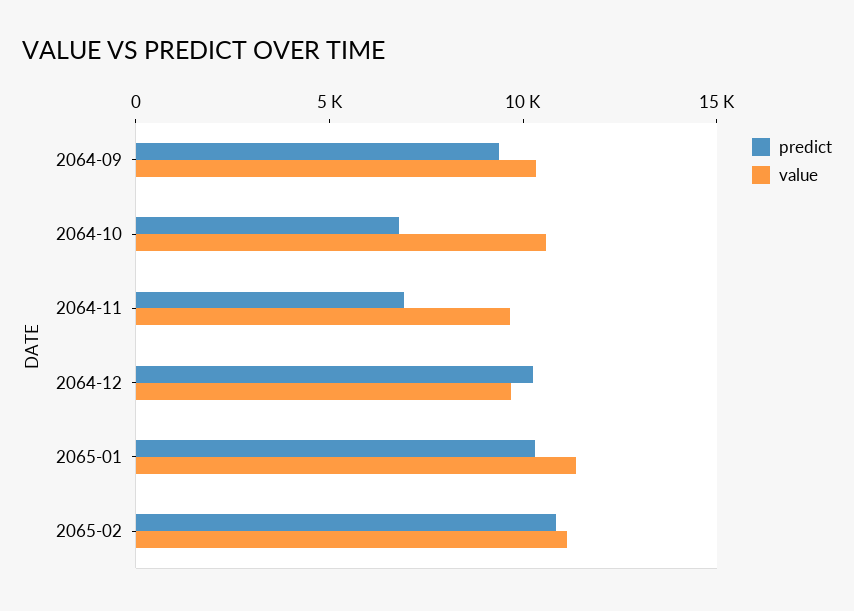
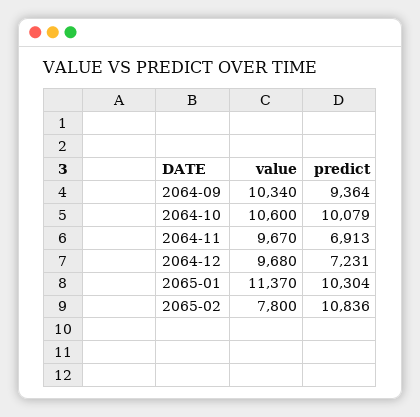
predict, 2064-10: 7000 -> 10079
predict, 2064-12: 10000 -> 7231
value, 2065-02: 11000 -> 7800

